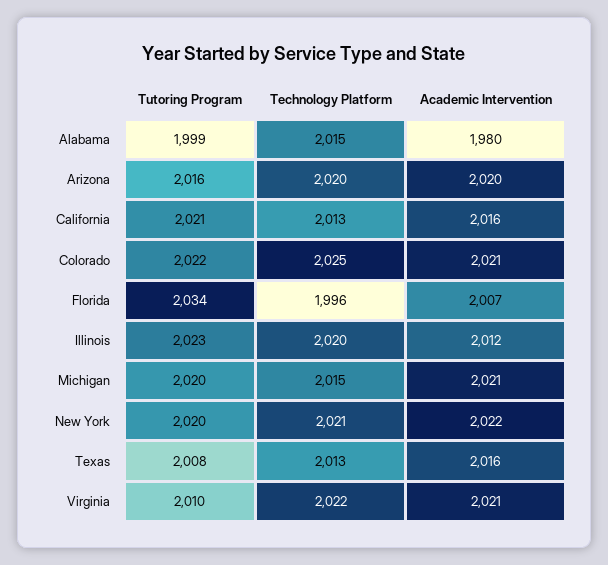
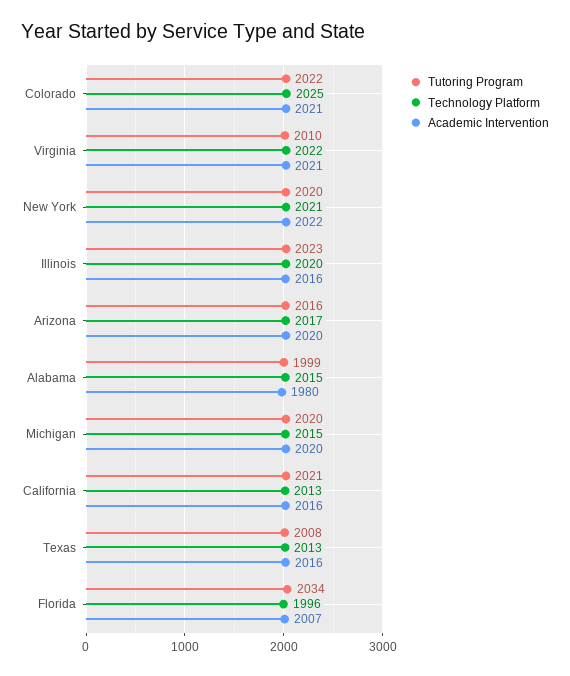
Technology Platform, Arizona: 2020 -> 2017
Academic Intervention, Illinois: 2012 -> 2016
Academic Intervention, Michigan: 2021 -> 2020

